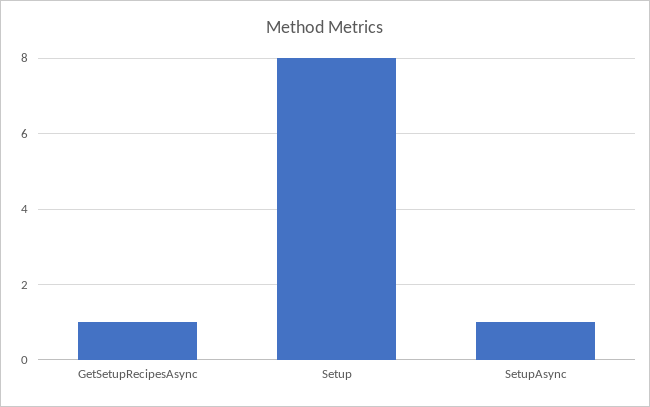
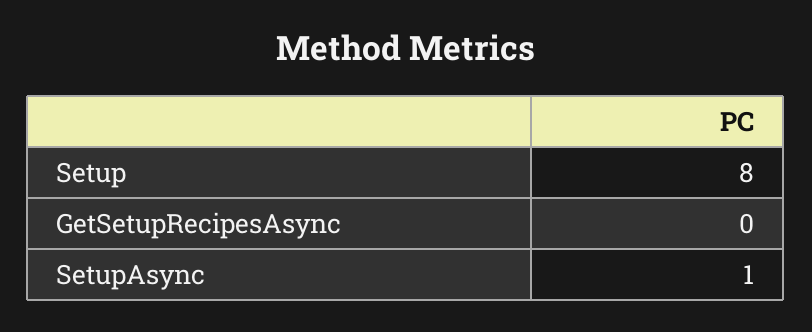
GetSetupRecipesAsync: 1 -> 0

